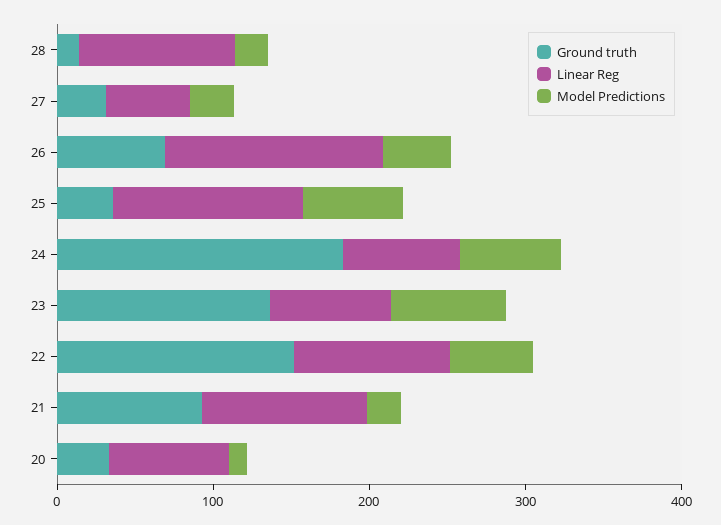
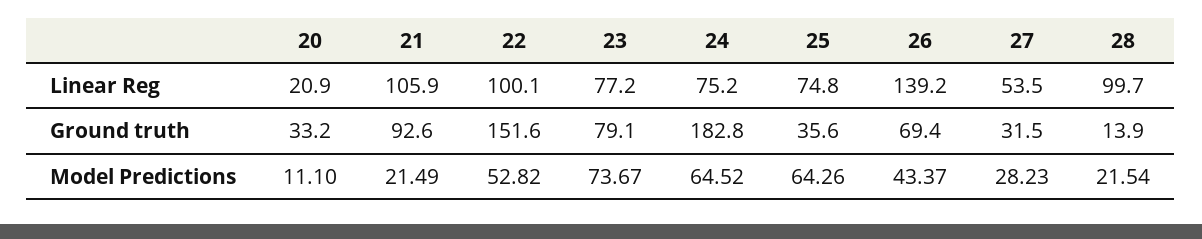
Linear Reg, 25: 120 -> 74.8
Ground truth, 23: 140 -> 79.1
Linear Reg, 20: 80 -> 20.9

